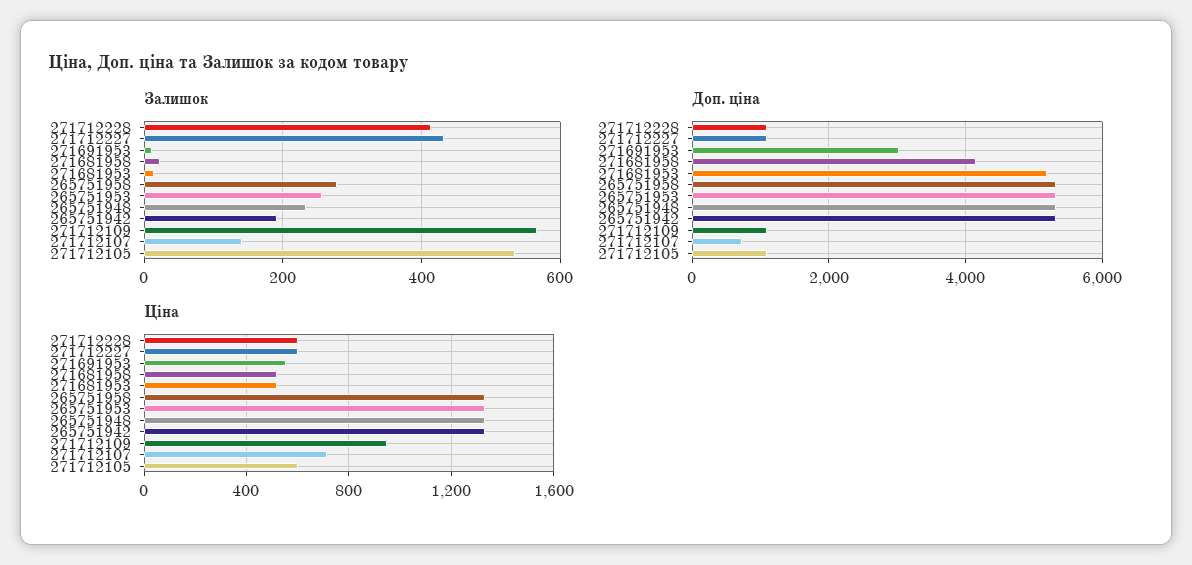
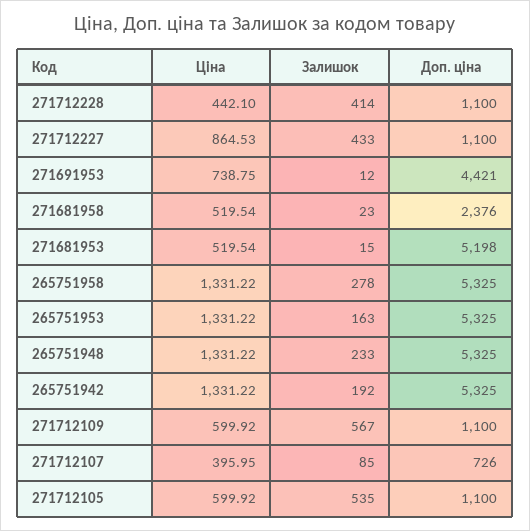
Залишок, 265751953: 260 -> 163
Залишок, 271712107: 140 -> 85
Доп. ціна, 271691953: 3000 -> 4421
Доп. ціна, 271681958: 4200 -> 2376
Ціна, 271712228: 600 -> 442.1
Ціна, 271712227: 600 -> 864.53
Ціна, 271691953: 550 -> 738.75
Ціна, 271712109: 950 -> 599.92
Ціна, 271712107: 700 -> 395.95

